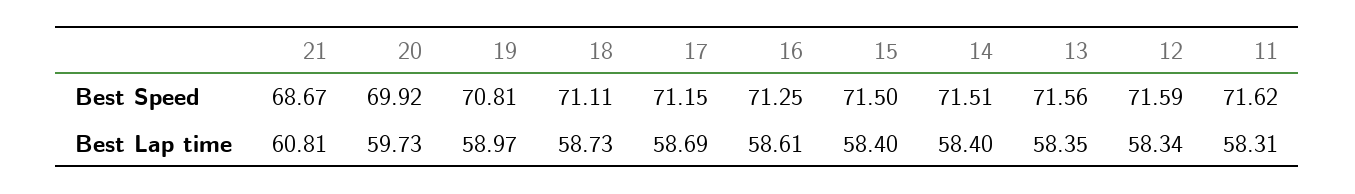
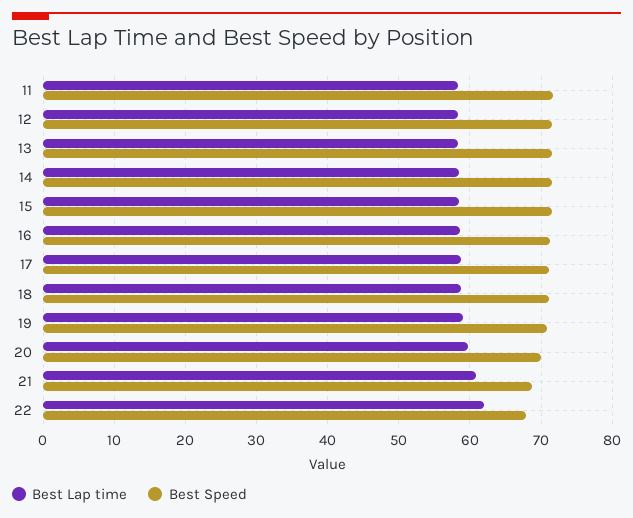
Best Lap time, 22: none -> 62
Best Speed, 22: none -> 68

